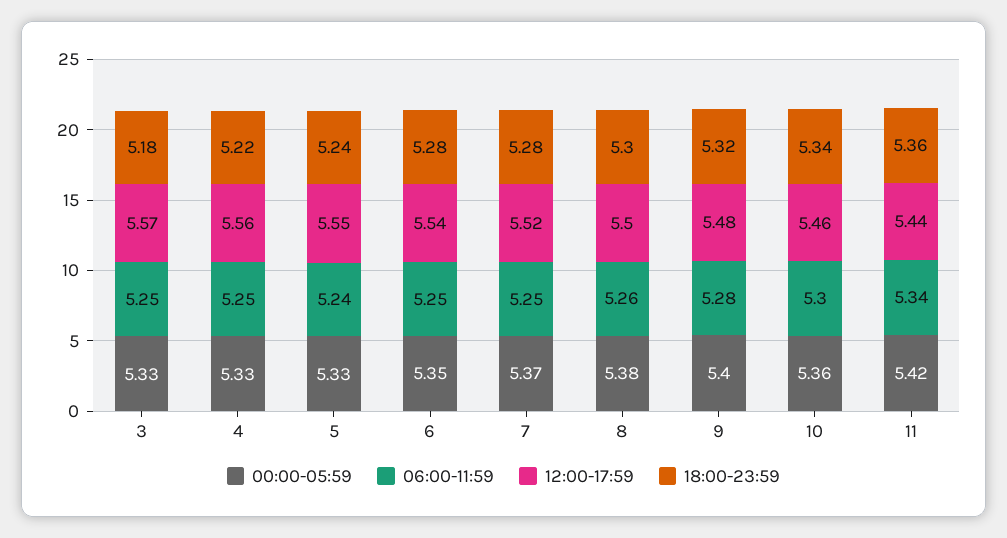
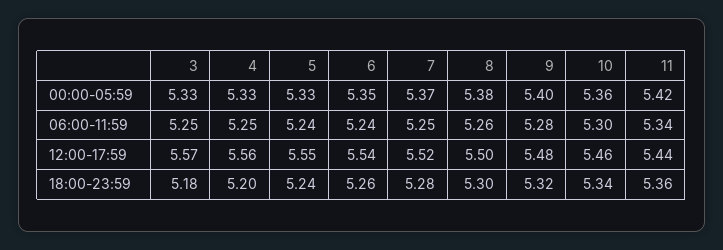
18:00-23:59, 4: 5.22 -> 5.2
06:00-11:59, 6: 5.25 -> 5.24
18:00-23:59, 6: 5.28 -> 5.26

